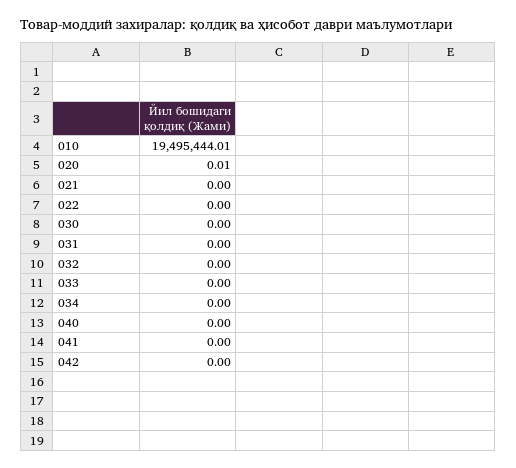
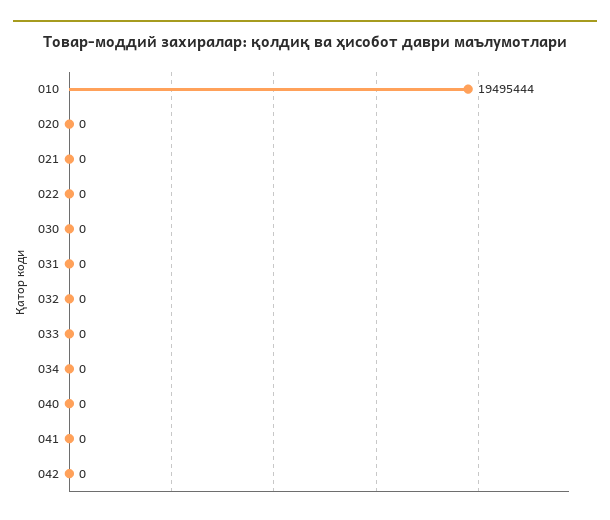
010: 19495444.01 -> 19495444
020: 0.01 -> 0

